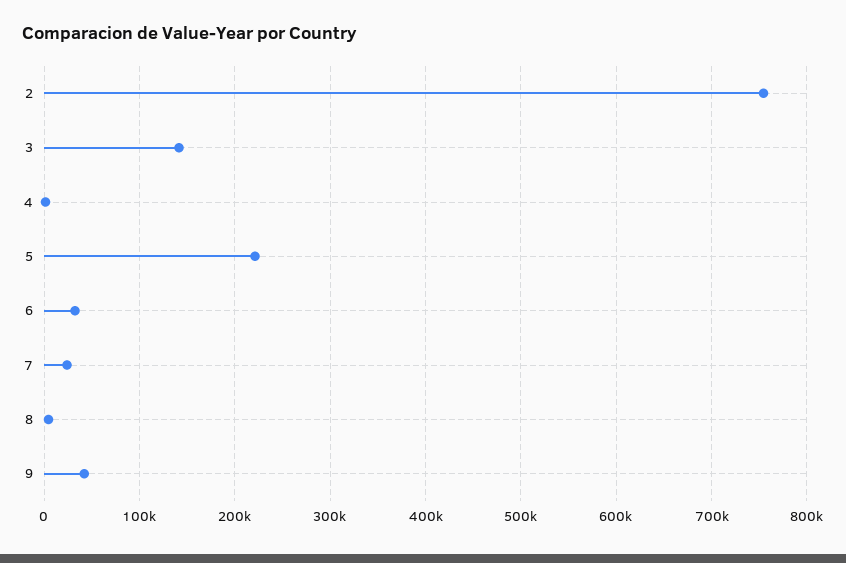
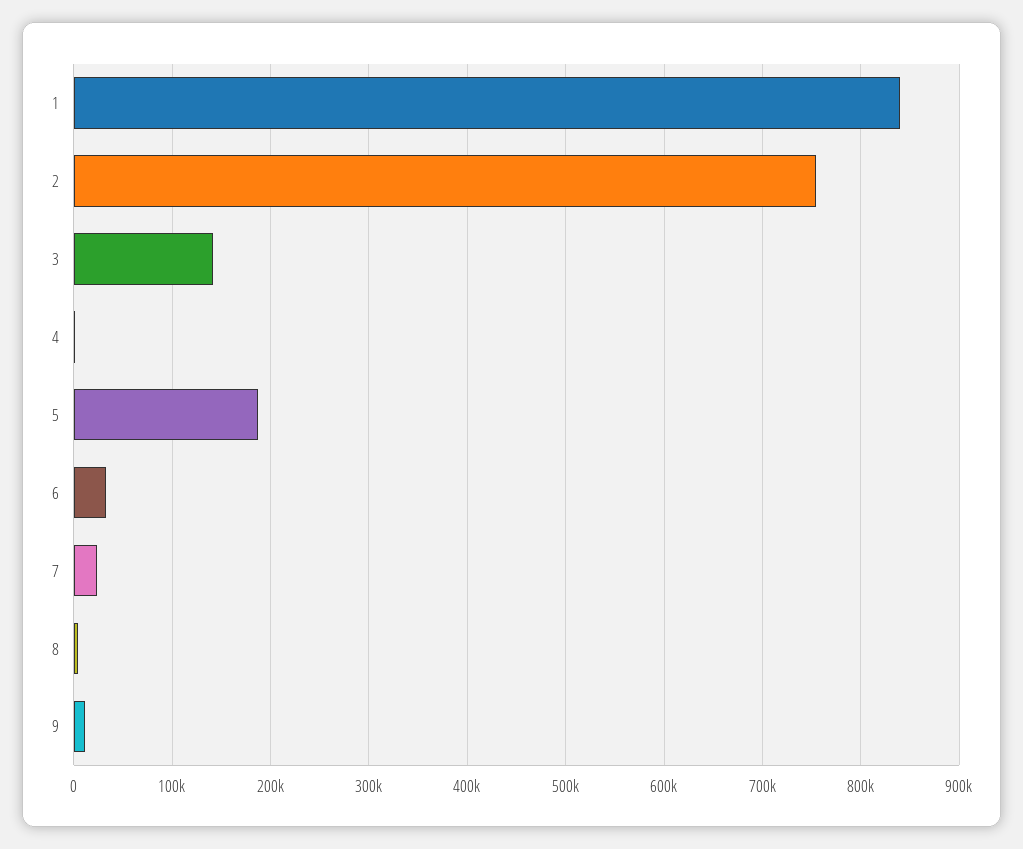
5: 220000 -> 190000
9: 40000 -> 10000
1: none -> 840000

